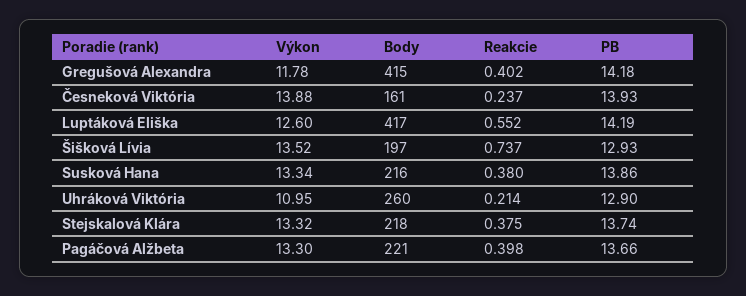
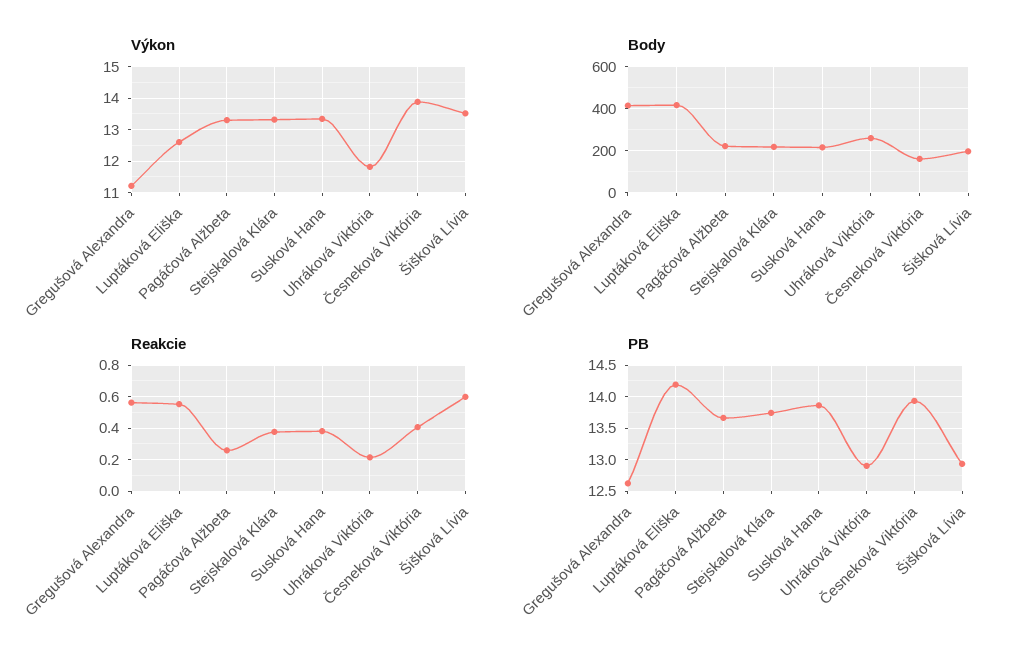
Výkon, Gregušová Alexandra: 11.78 -> 11.2
Reakcie, Gregušová Alexandra: 0.402 -> 0.55
PB, Gregušová Alexandra: 14.18 -> 12.6
Reakcie, Česneková Viktória: 0.237 -> 0.4
Reakcie, Šišková Lívia: 0.737 -> 0.6
Výkon, Uhráková Viktória: 10.95 -> 11.8
Reakcie, Pagáčová Alžbeta: 0.398 -> 0.25

